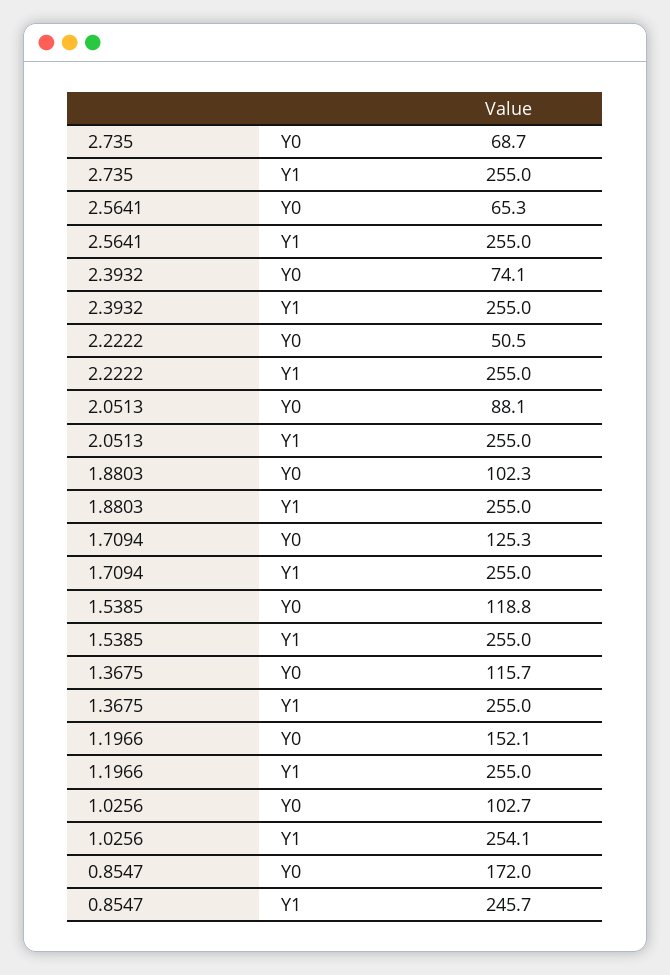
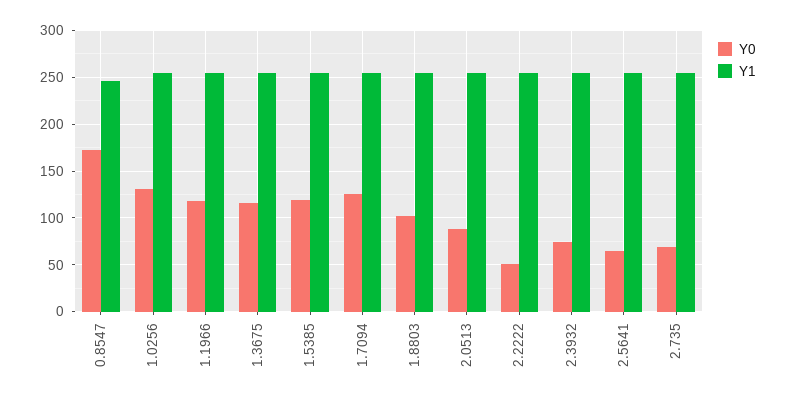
Y0, 1.1966: 152.1 -> 120
Y0, 1.0256: 102.7 -> 130

